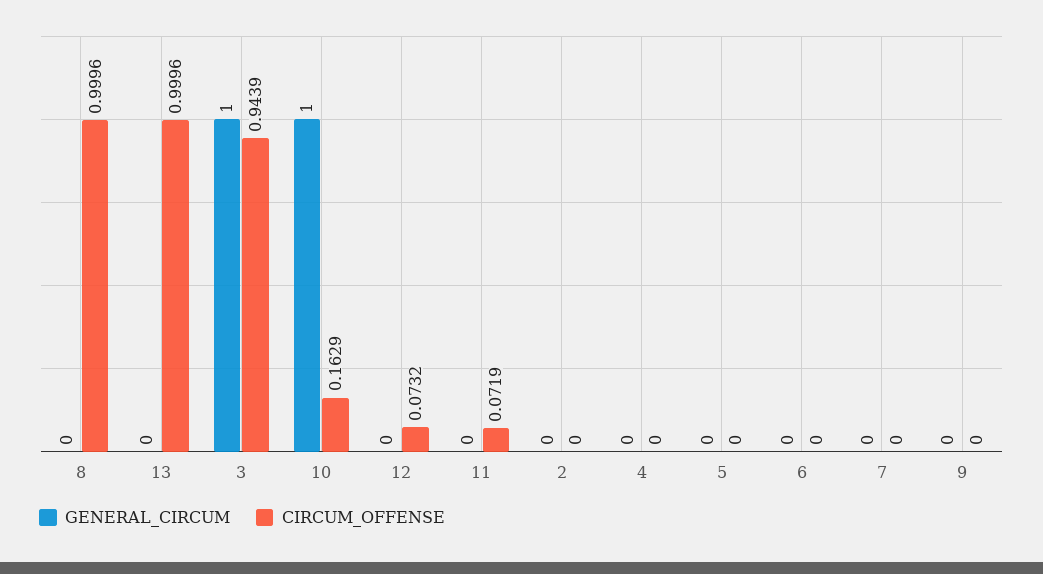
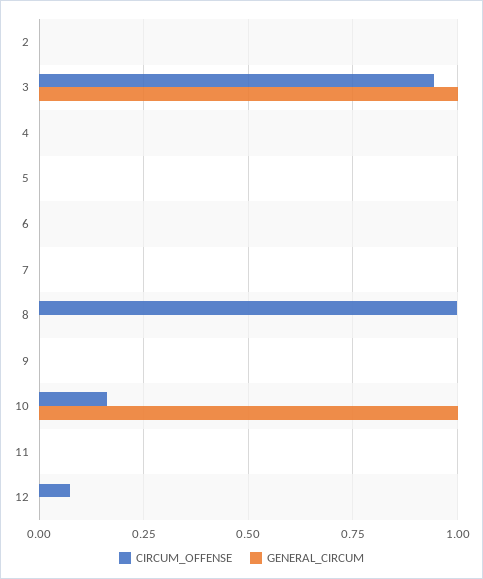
GENERAL_CIRCUM, 13: 0 -> none
CIRCUM_OFFENSE, 13: 0.9996 -> none
CIRCUM_OFFENSE, 11: 0.0719 -> 0

